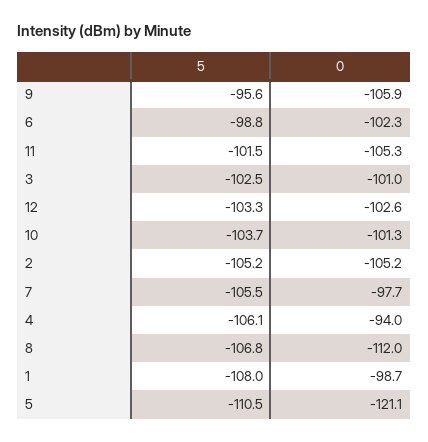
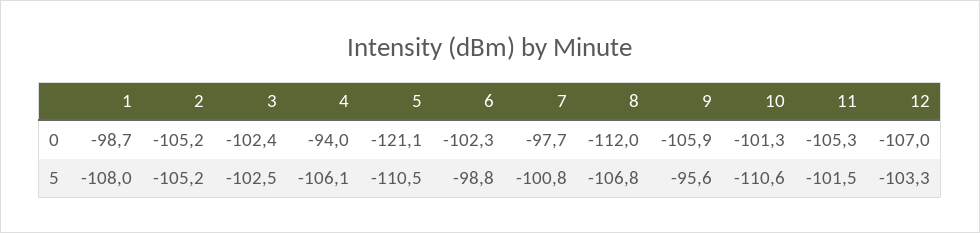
0, 3: -101 -> -102.4
0, 12: -102.6 -> -107
5, 10: -103.7 -> -110.6
5, 7: -105.5 -> -100.8

